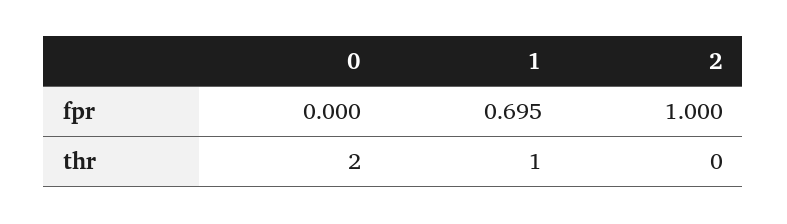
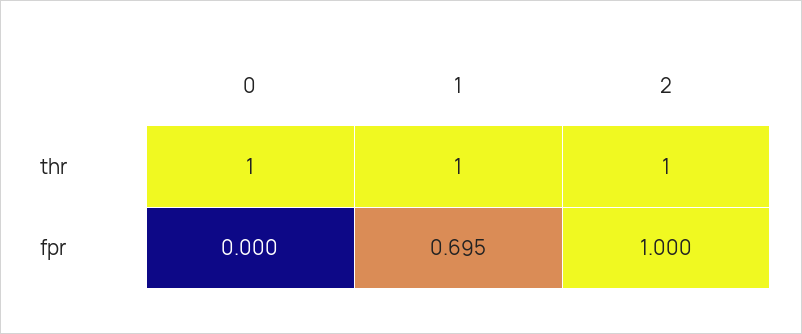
0, thr: 2 -> 1
2, thr: 0 -> 1

